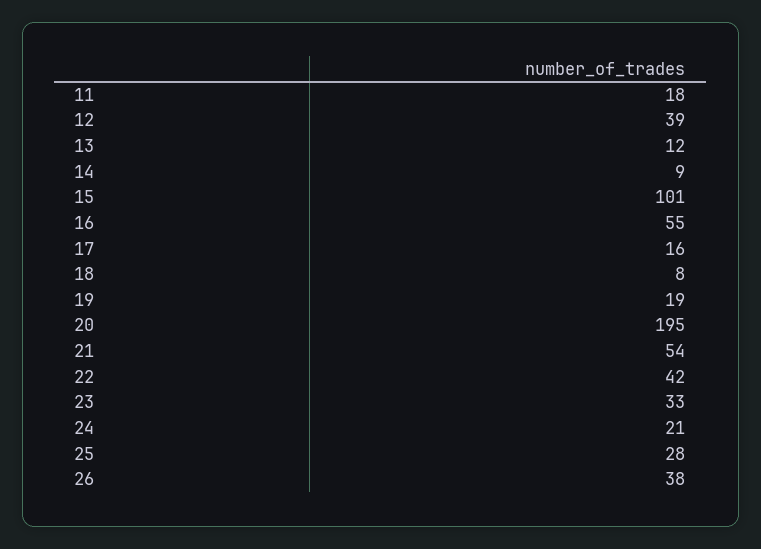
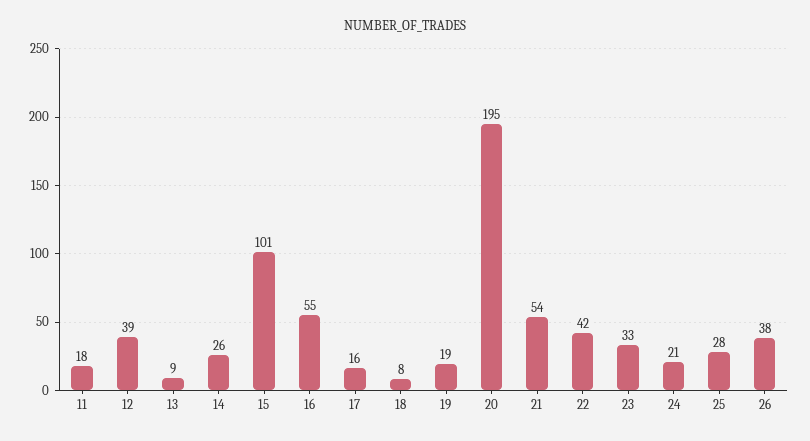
13: 12 -> 9
14: 9 -> 26

